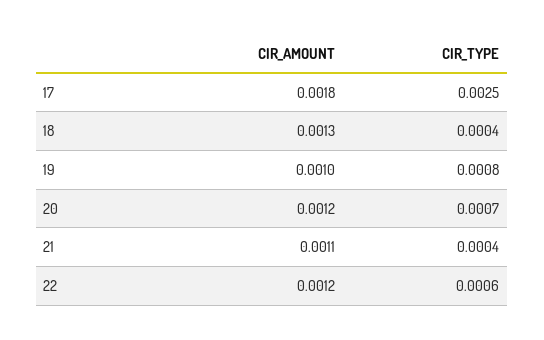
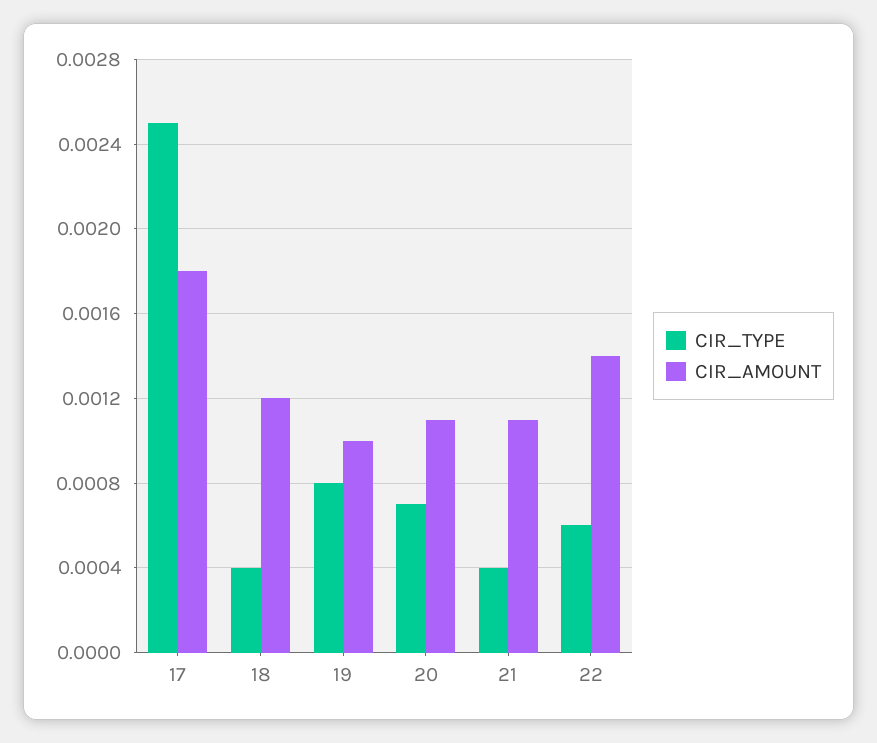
CIR_AMOUNT, 18: 0.0013 -> 0.0012
CIR_AMOUNT, 20: 0.0012 -> 0.0011
CIR_AMOUNT, 22: 0.0012 -> 0.0014

